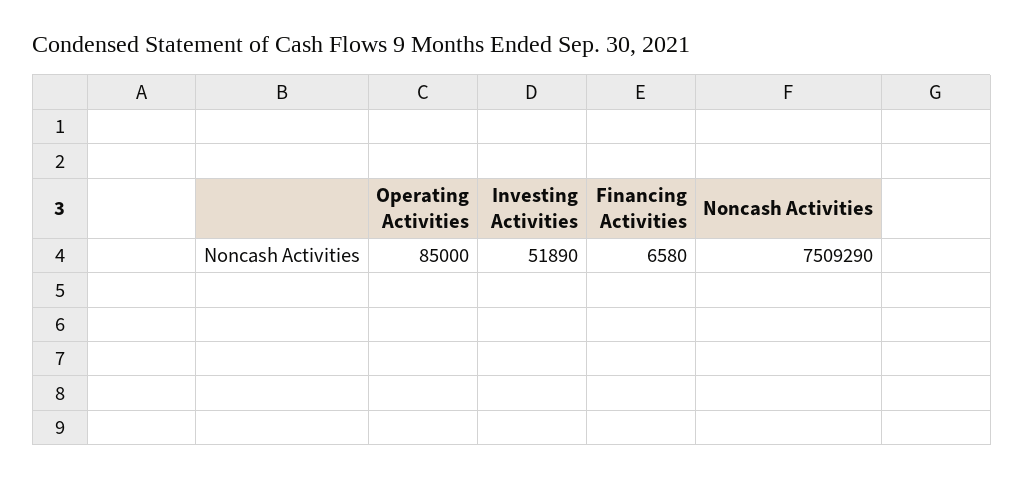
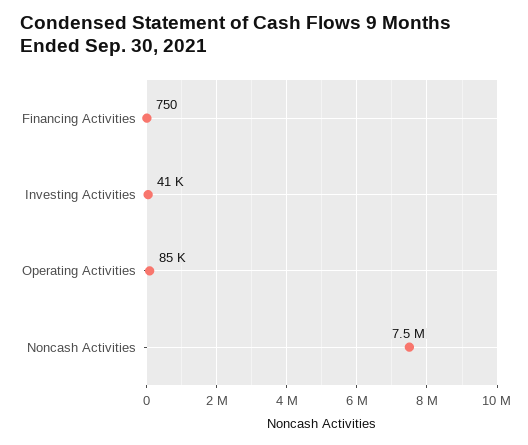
Investing Activities: 51890 -> 41000
Financing Activities: 6580 -> 750

